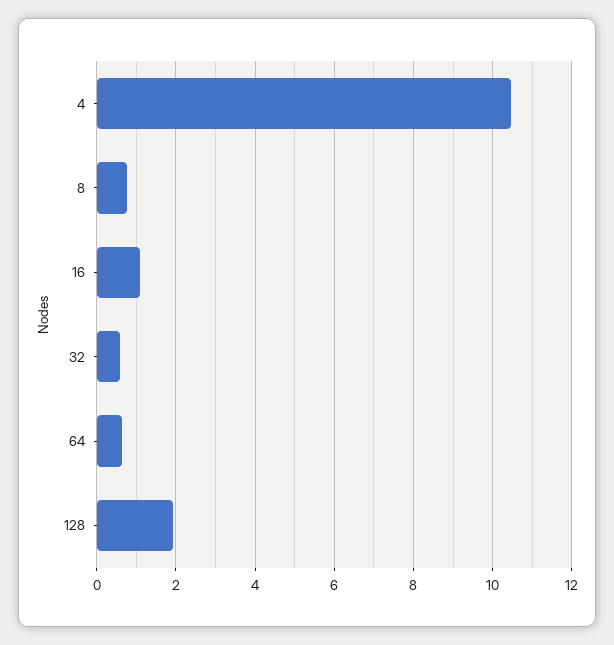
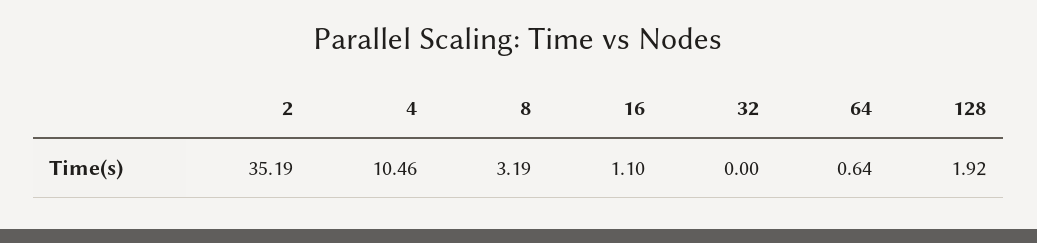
8: 0.8 -> 3.19
32: 0.6 -> 0
2: none -> 35.19

